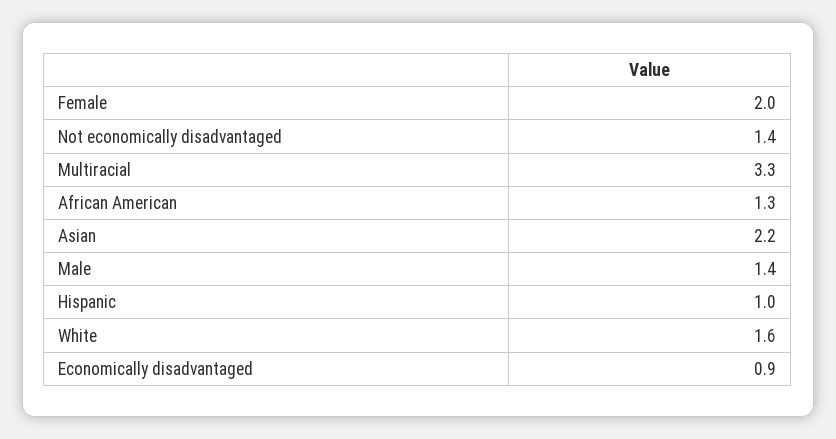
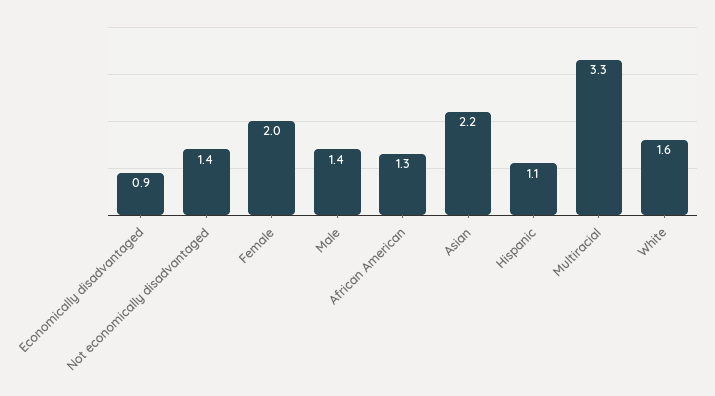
Hispanic: 1 -> 1.1

